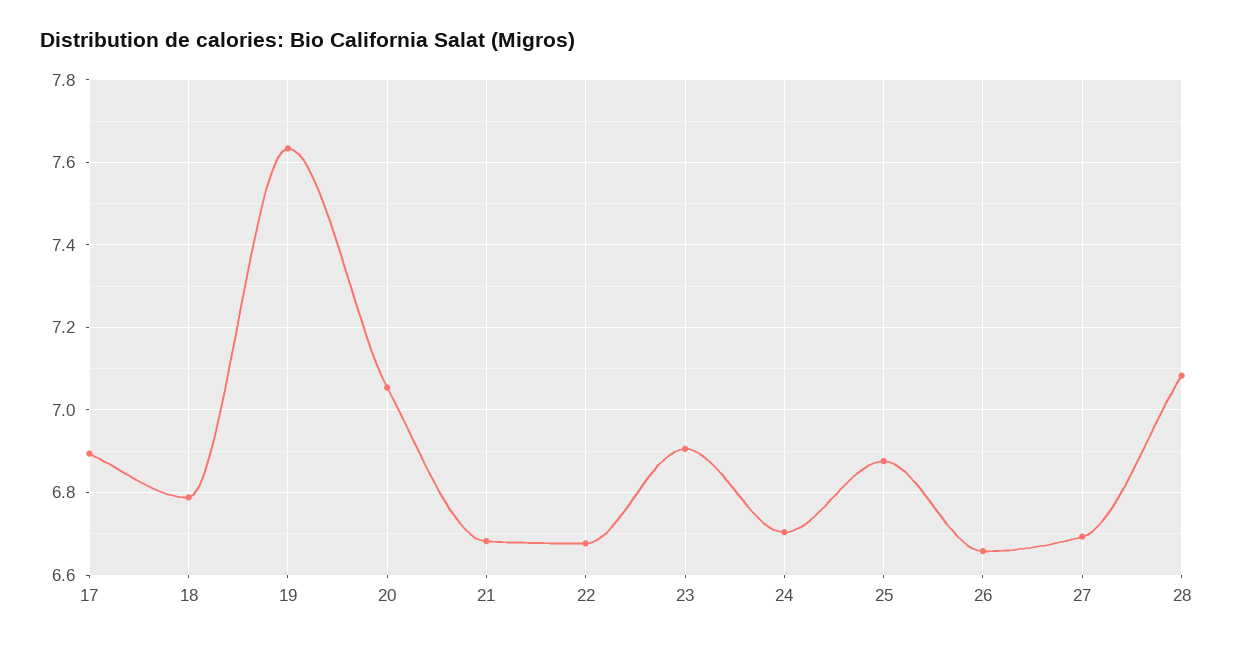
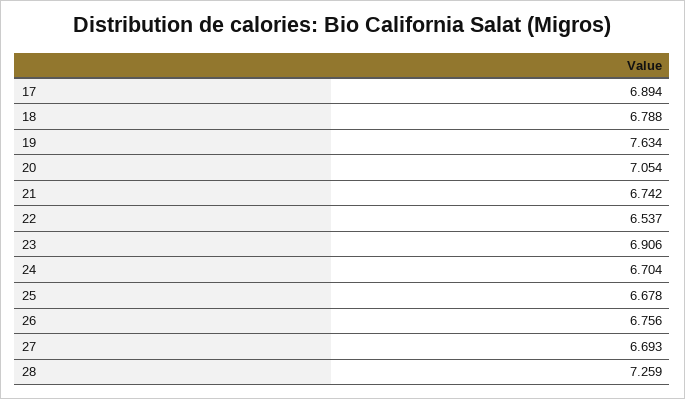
21: 6.68 -> 6.742
22: 6.68 -> 6.537
25: 6.88 -> 6.678
26: 6.66 -> 6.756
28: 7.08 -> 7.259

